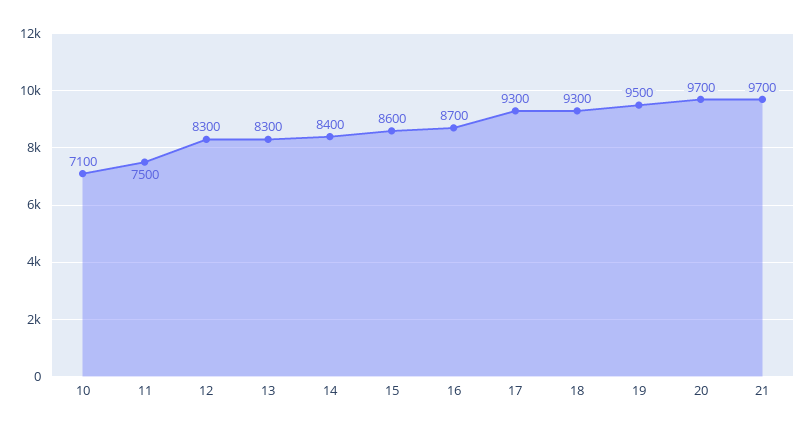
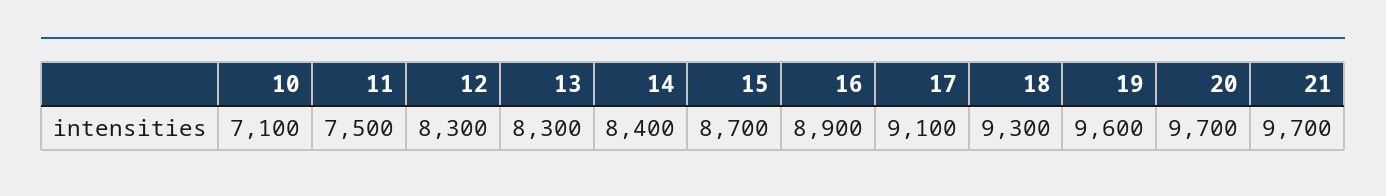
15: 8600 -> 8700
16: 8700 -> 8900
17: 9300 -> 9100
19: 9500 -> 9600

